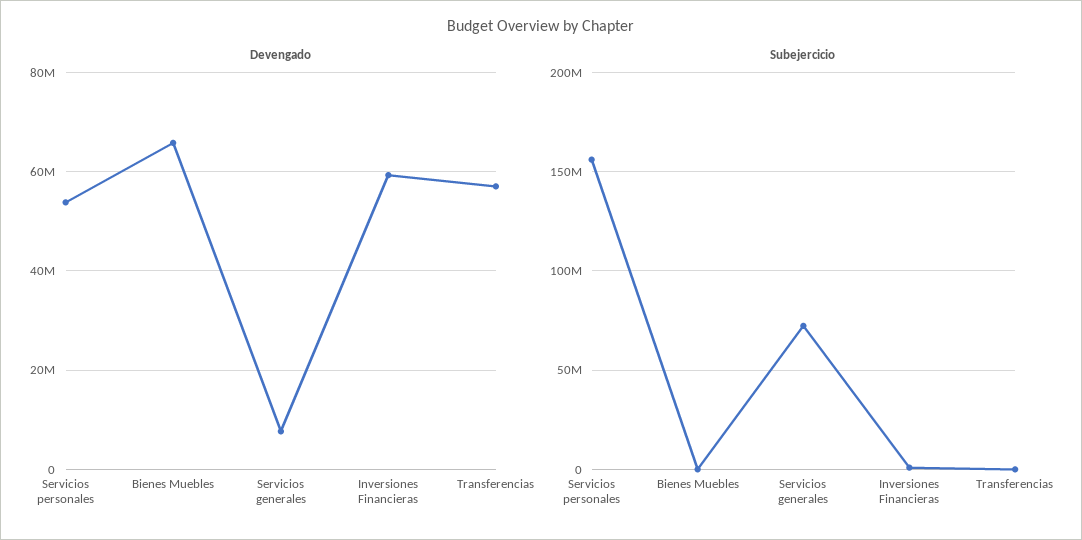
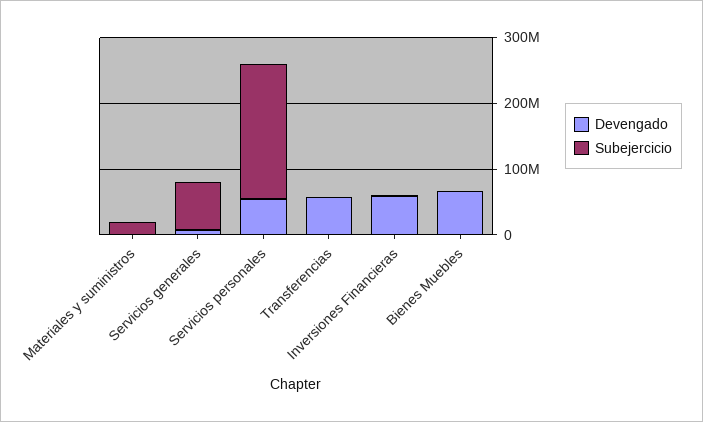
Subejercicio, Servicios personales: 155000000 -> 200000000
Devengado, Materiales y suministros: none -> 0
Subejercicio, Materiales y suministros: none -> 20000000

